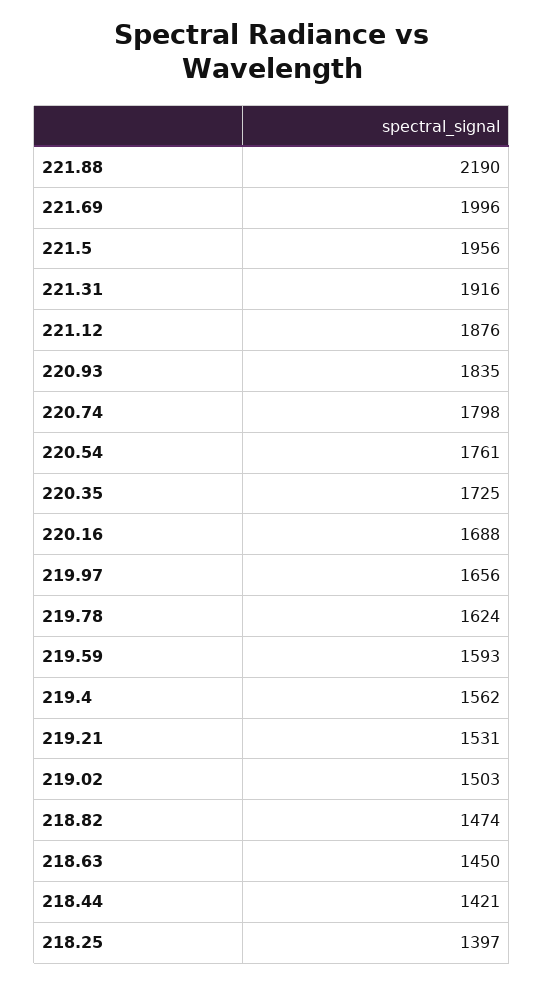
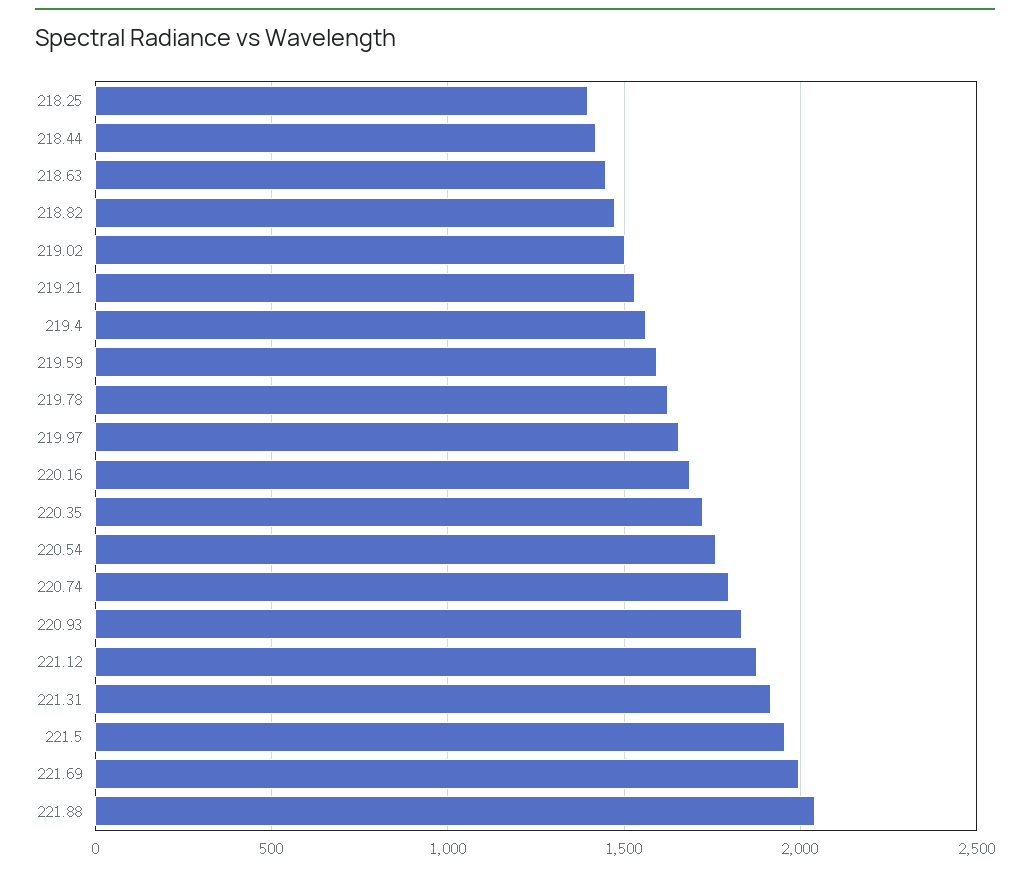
221.88: 2190 -> 2050

